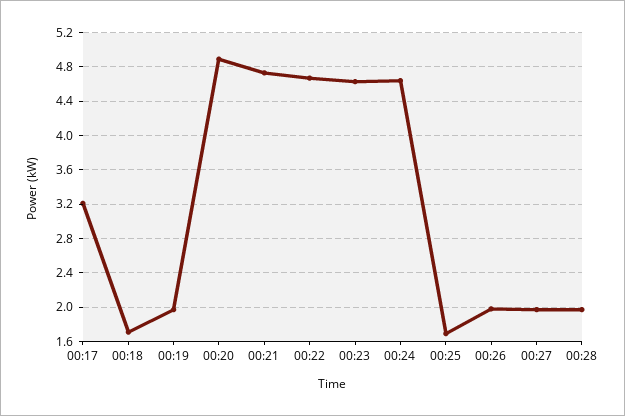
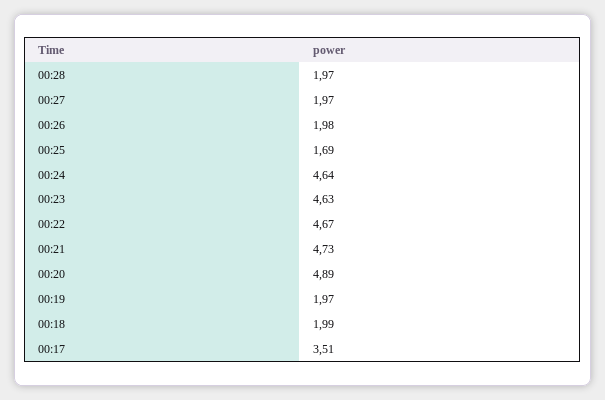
00:17: 3.2 -> 3.51
00:18: 1.7 -> 1.99

